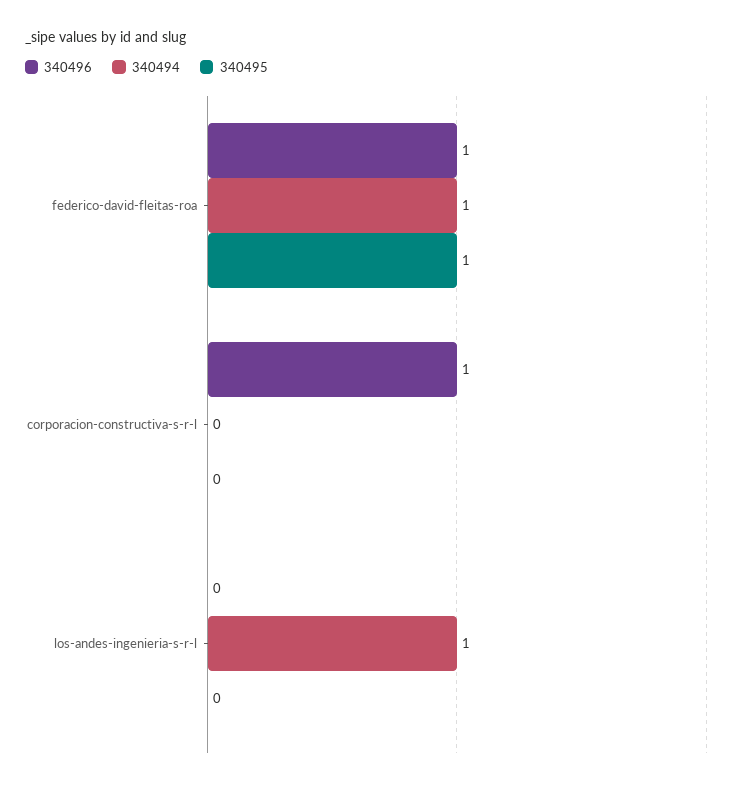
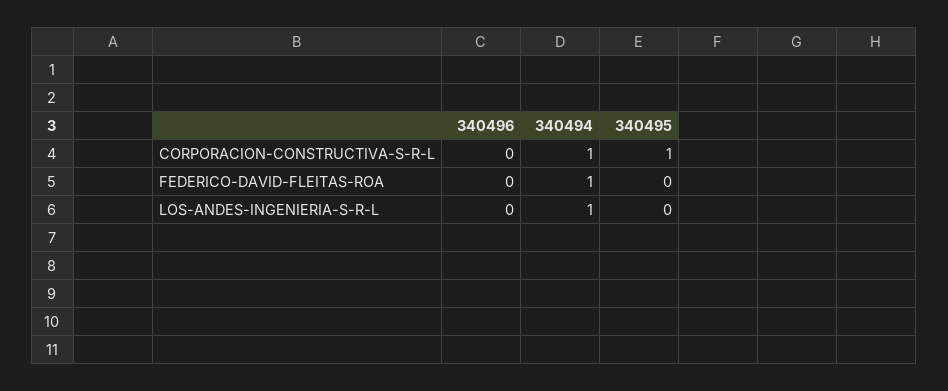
340496, federico-david-fleitas-roa: 1 -> 0
340495, federico-david-fleitas-roa: 1 -> 0
340496, corporacion-constructiva-s-r-l: 1 -> 0
340494, corporacion-constructiva-s-r-l: 0 -> 1
340495, corporacion-constructiva-s-r-l: 0 -> 1

